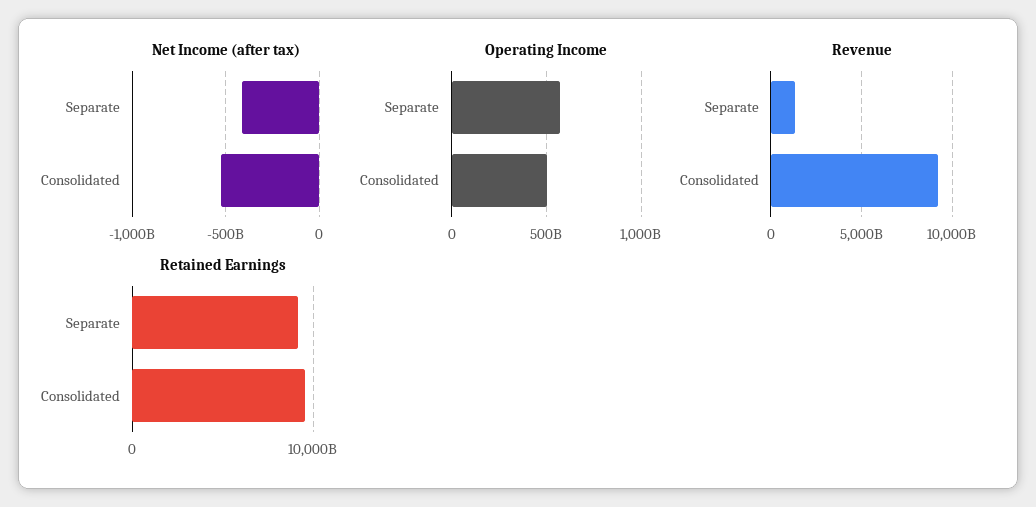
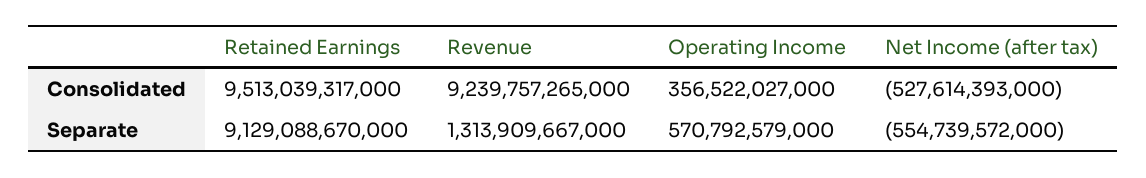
Net Income (after tax), Separate: -400000000000 -> -554739572000
Operating Income, Consolidated: 500000000000 -> 356522027000

